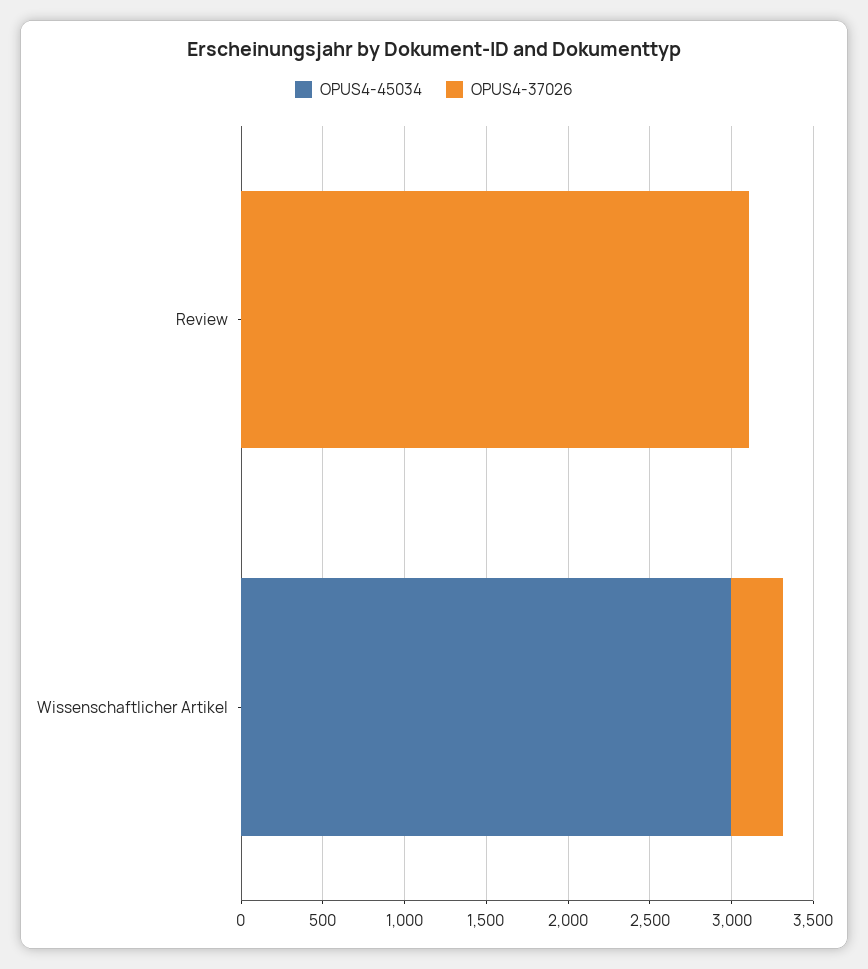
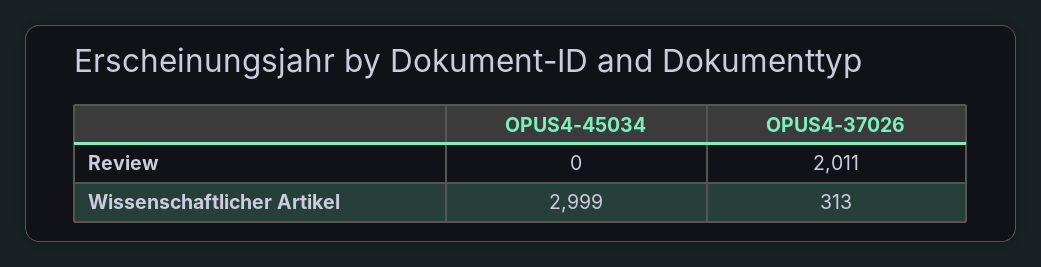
OPUS4-37026, Review: 3100 -> 2011

